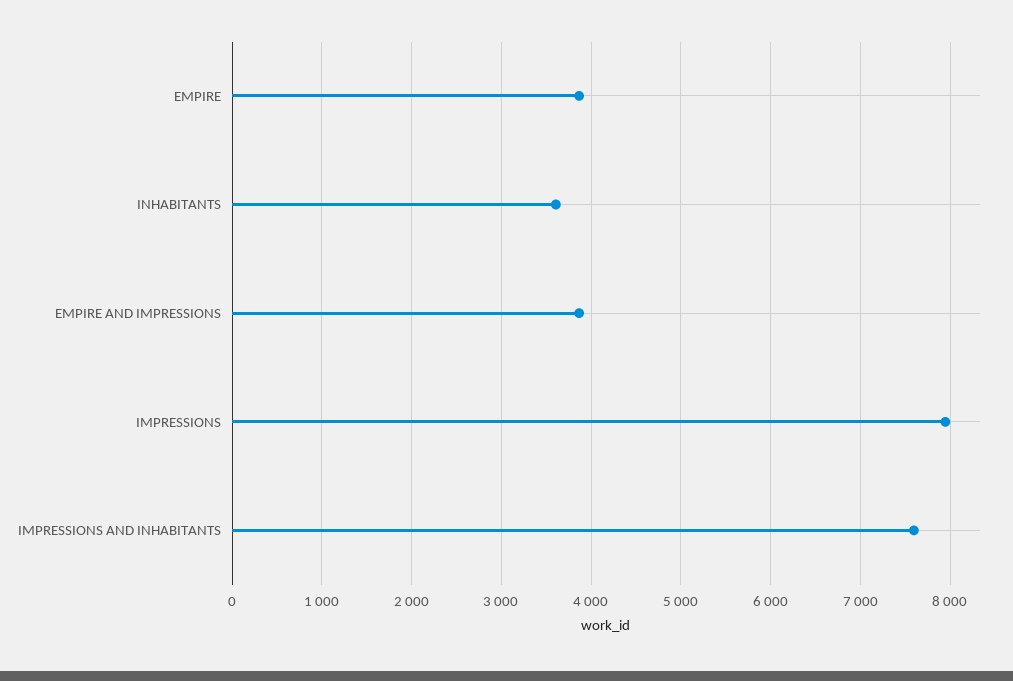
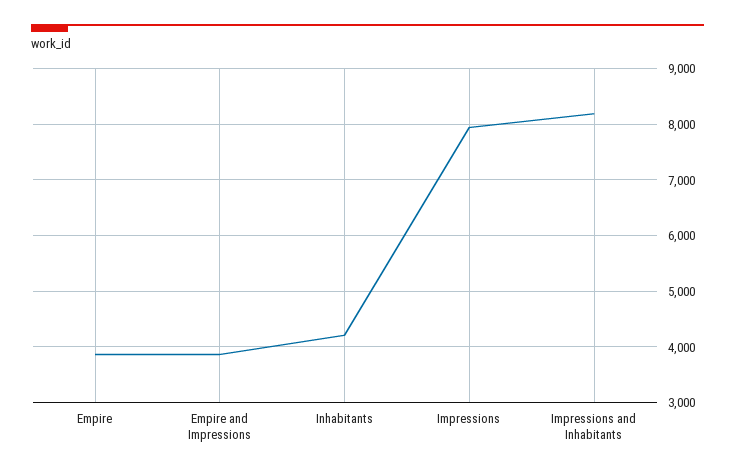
INHABITANTS: 3600 -> 4200
IMPRESSIONS AND INHABITANTS: 7600 -> 8200

